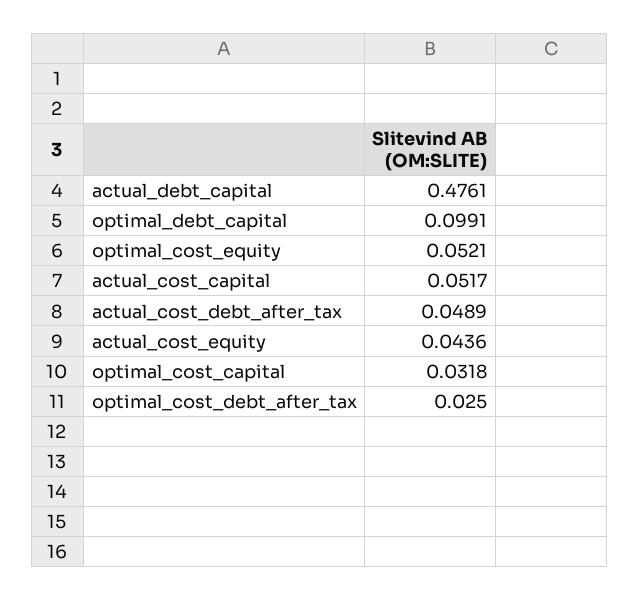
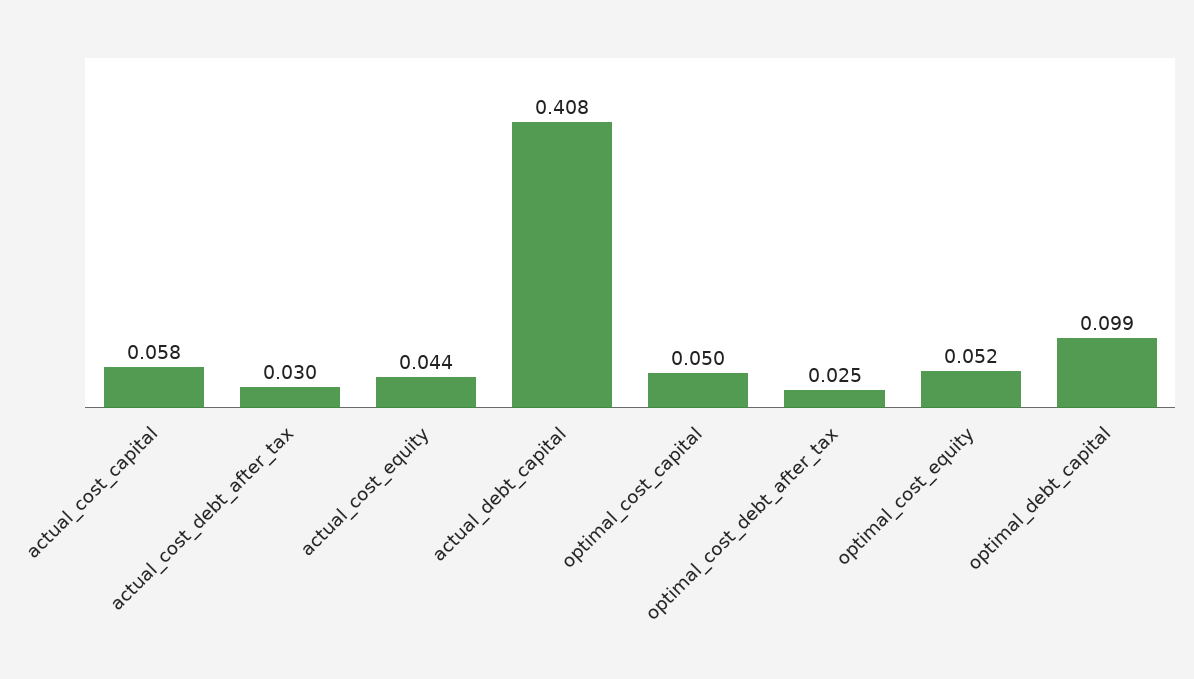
actual_debt_capital: 0.4761 -> 0.408
actual_cost_capital: 0.0517 -> 0.058
actual_cost_debt_after_tax: 0.0489 -> 0.03
optimal_cost_capital: 0.0318 -> 0.05

